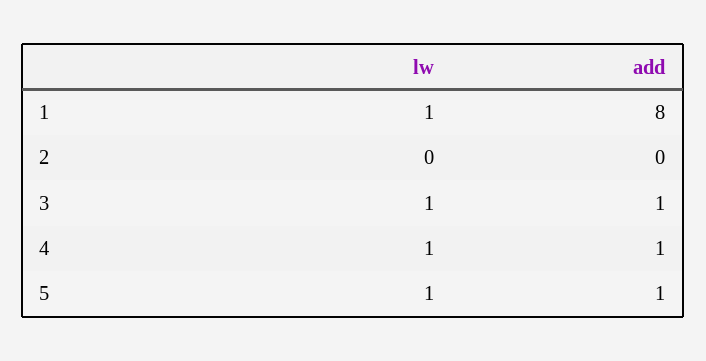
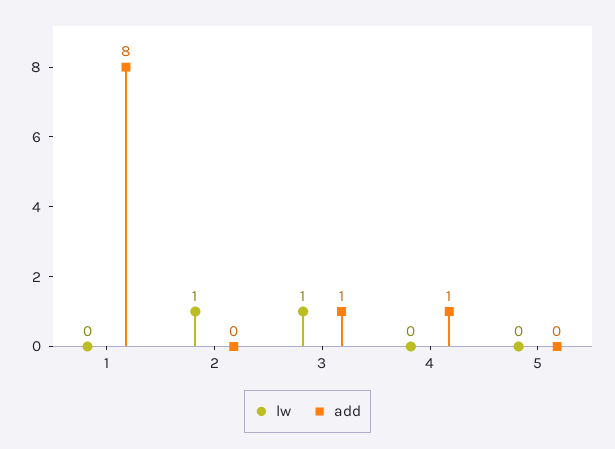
lw, 1: 1 -> 0
lw, 2: 0 -> 1
lw, 4: 1 -> 0
lw, 5: 1 -> 0
add, 5: 1 -> 0

